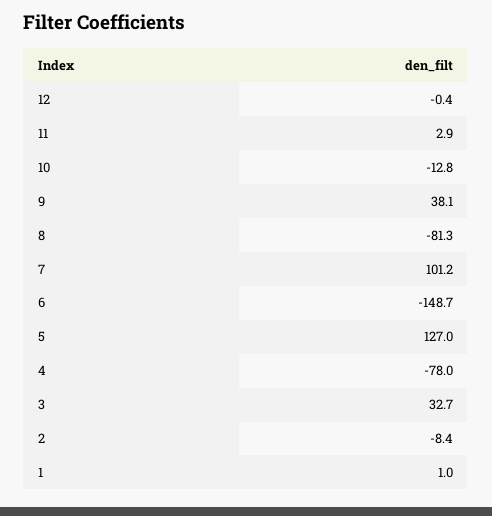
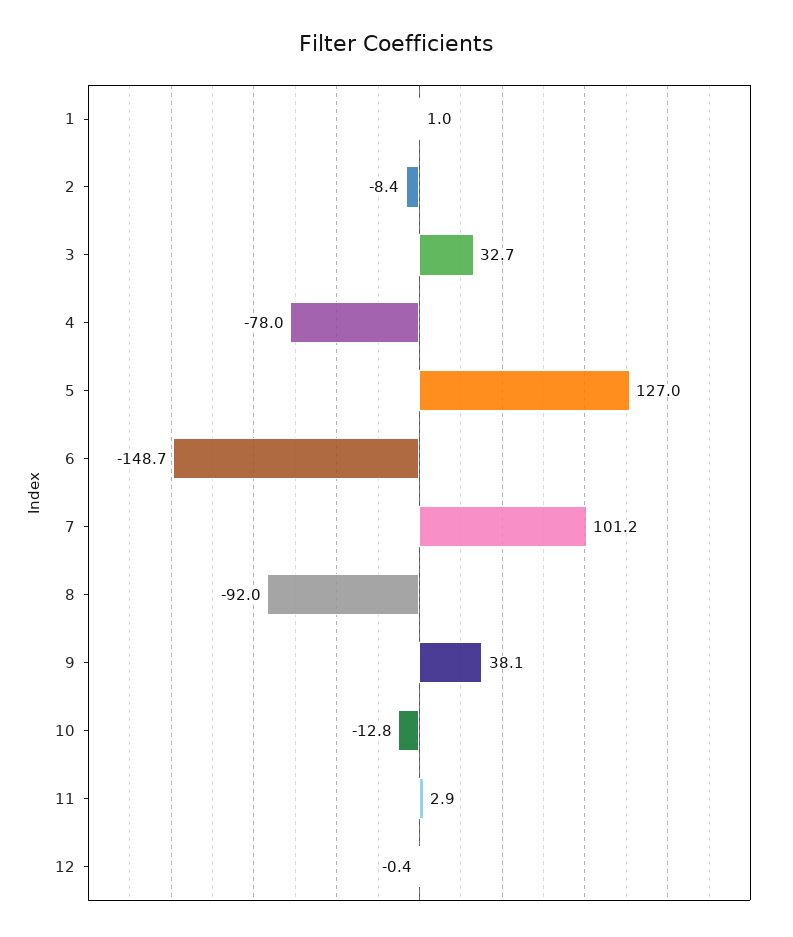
8: -81.3 -> -92

